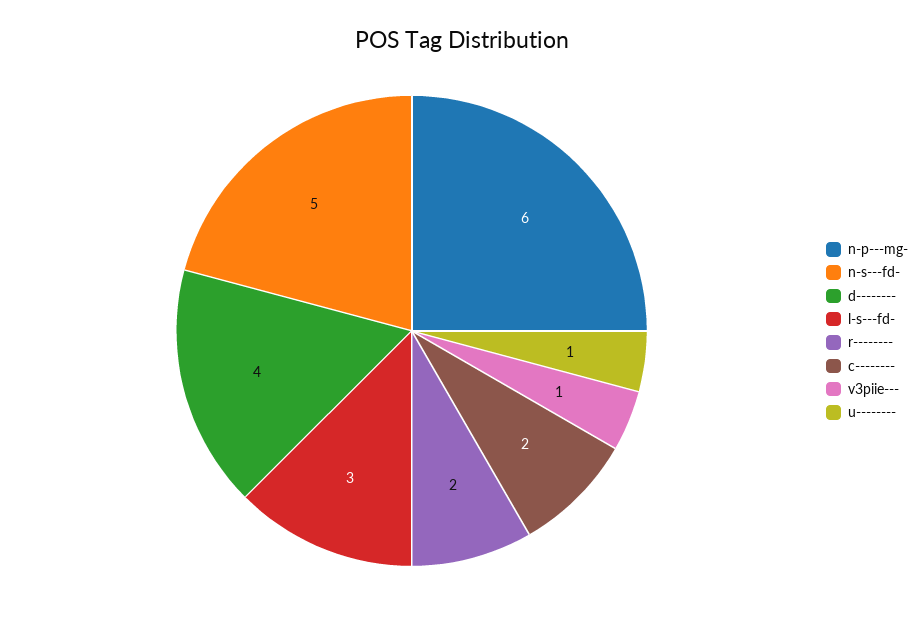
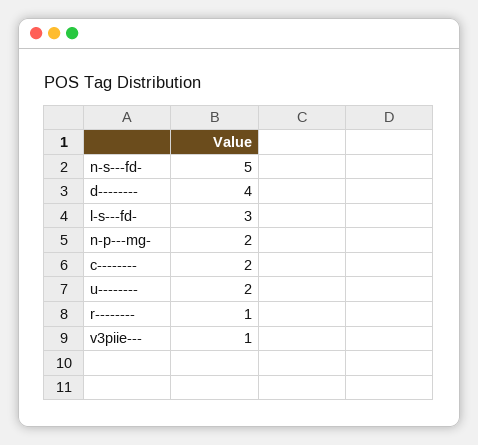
n-p---mg-: 6 -> 2
r--------: 2 -> 1
u--------: 1 -> 2

